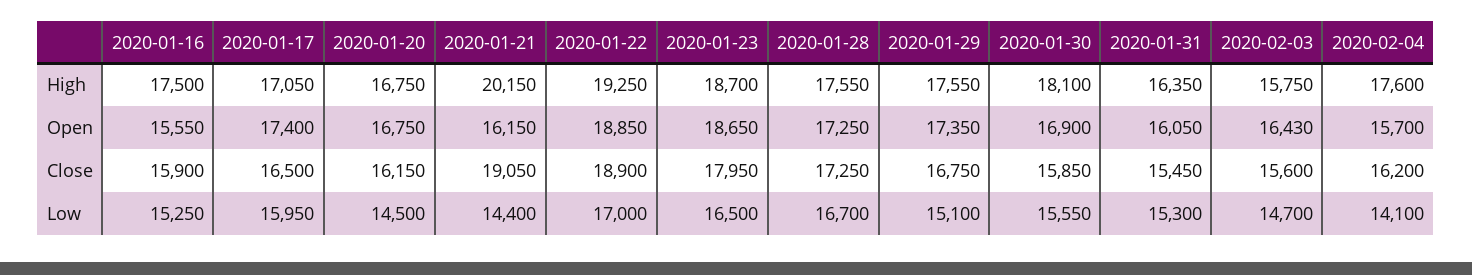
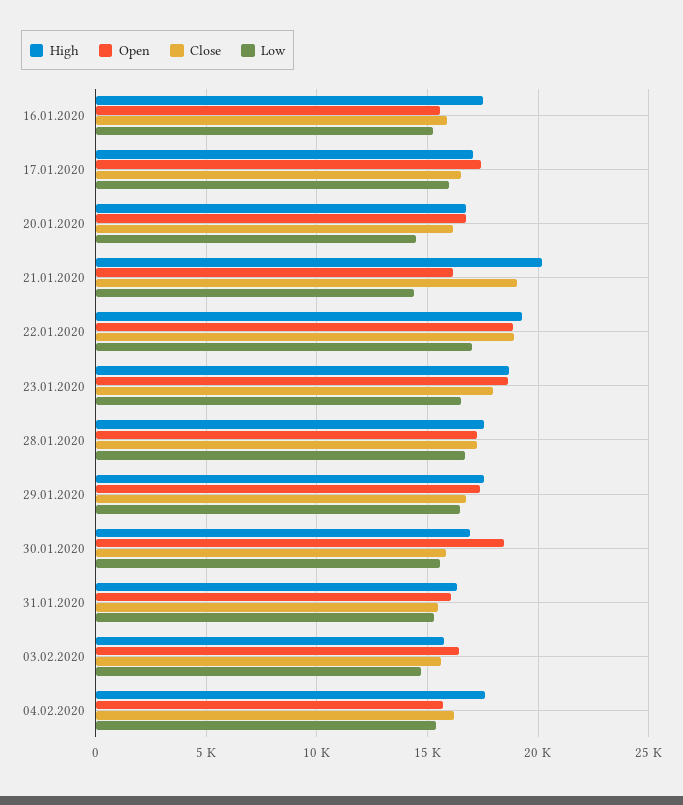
High, 2020-01-30: 18100 -> 17000
Open, 2020-01-30: 16900 -> 18500
Low, 2020-01-29: 15100 -> 16500
Low, 2020-02-04: 14100 -> 15500

